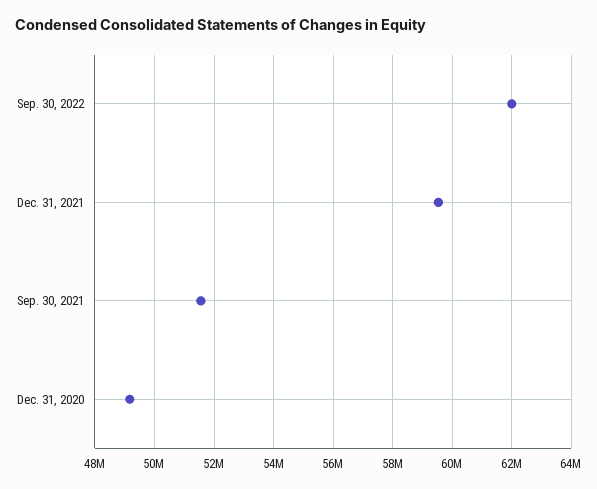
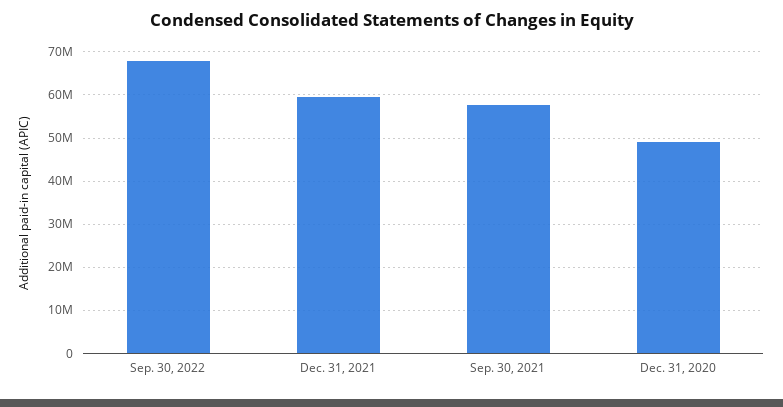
Sep. 30, 2022: 62000000 -> 68000000
Sep. 30, 2021: 51500000 -> 58000000

